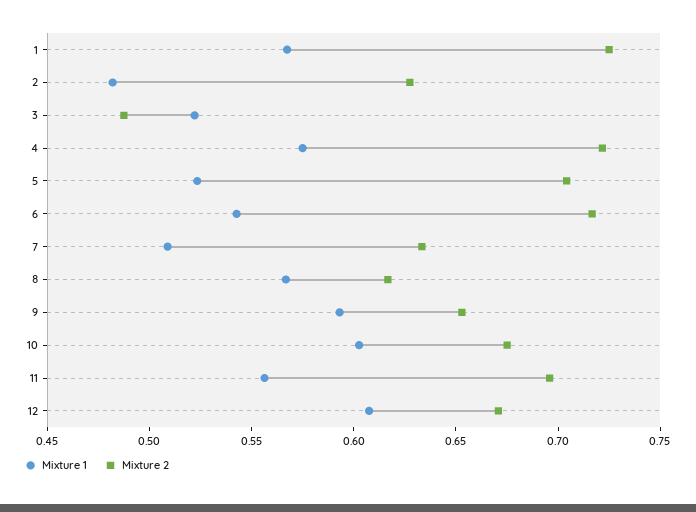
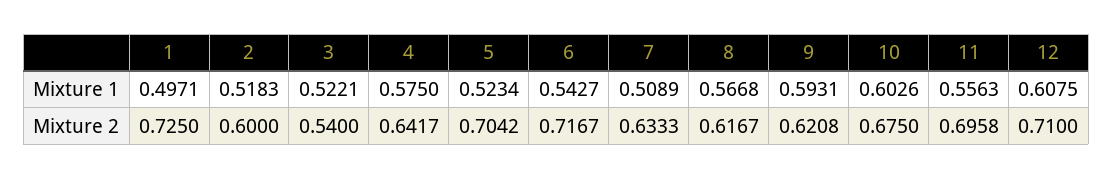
Mixture 1, 1: 0.57 -> 0.4971
Mixture 1, 2: 0.48 -> 0.5183
Mixture 2, 2: 0.63 -> 0.6
Mixture 2, 3: 0.49 -> 0.54
Mixture 2, 4: 0.72 -> 0.6417
Mixture 2, 9: 0.65 -> 0.6208
Mixture 2, 12: 0.67 -> 0.71

